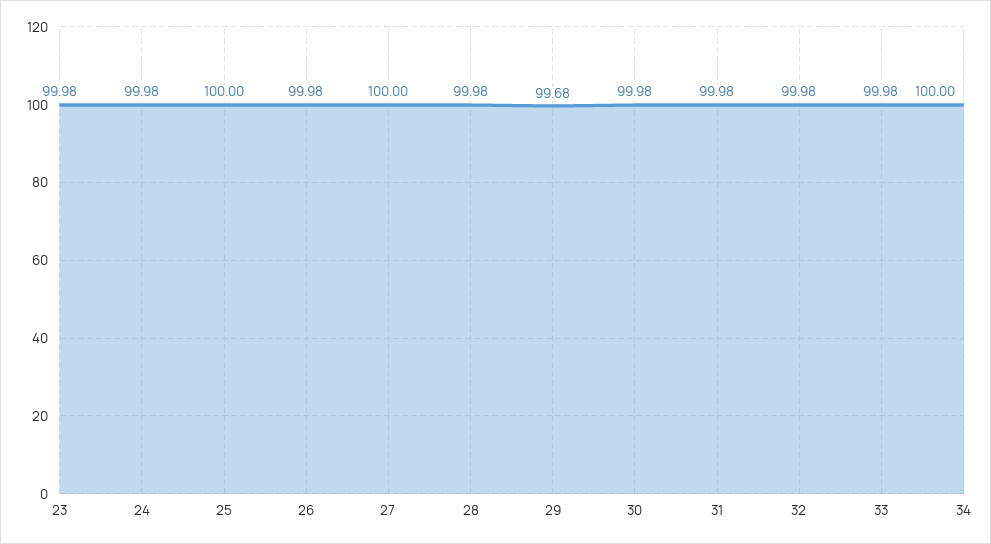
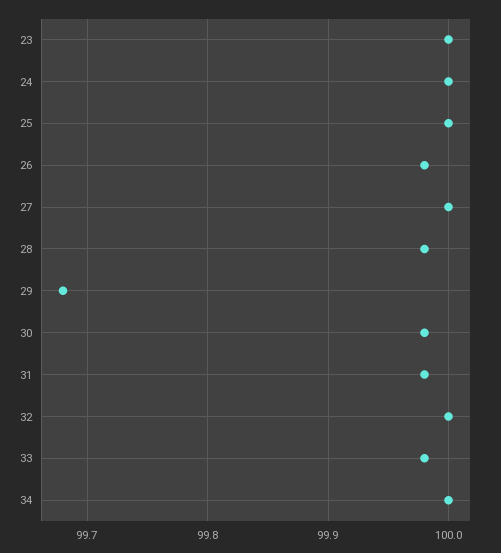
23: 99.98 -> 100
24: 99.98 -> 100
32: 99.98 -> 100

